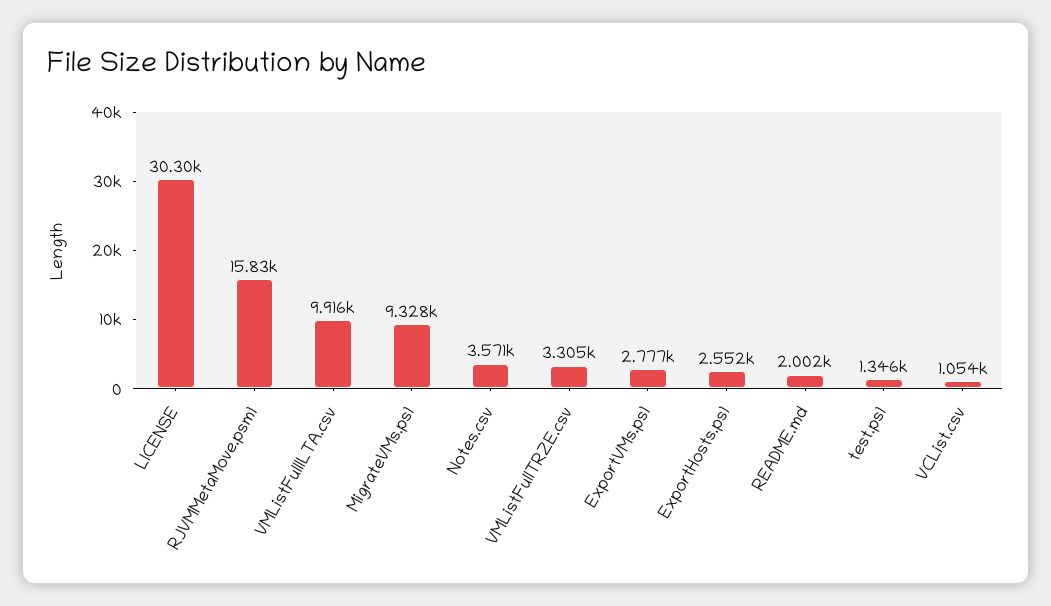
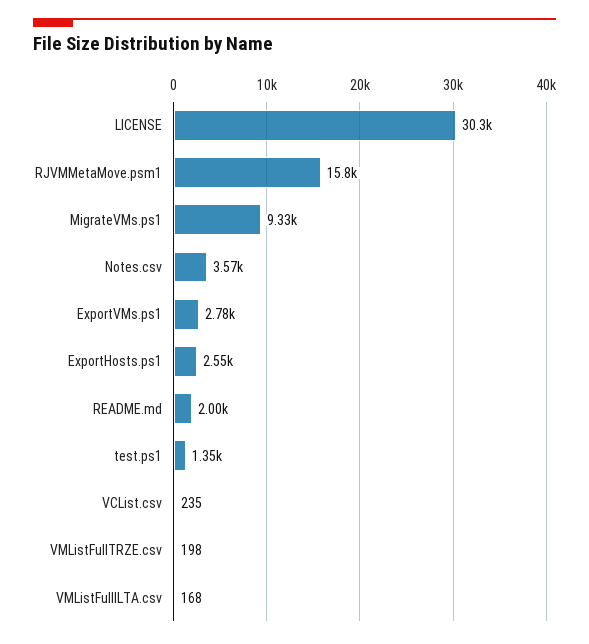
VMListFullILTA.csv: 9916 -> 168
VMListFullTRZE.csv: 3305 -> 198
VCList.csv: 1054 -> 235

